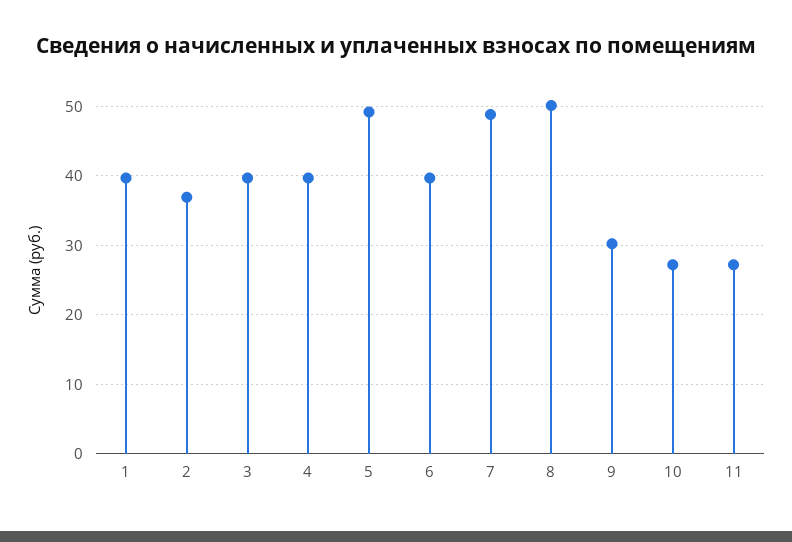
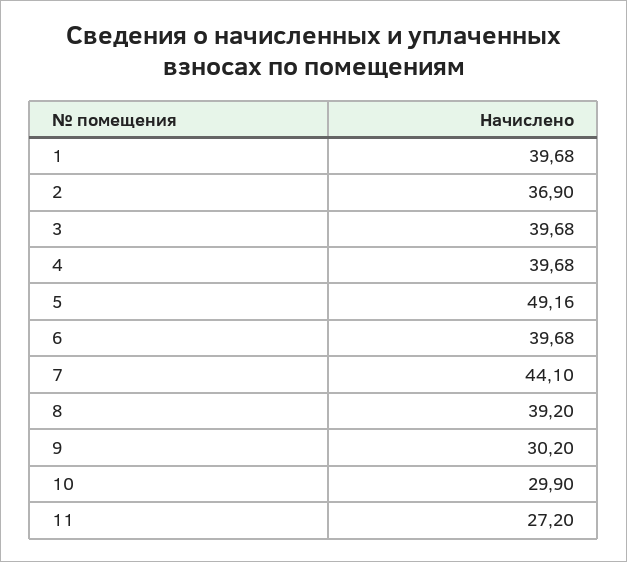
7: 49 -> 44.1
8: 50 -> 39.2
10: 27 -> 29.9

